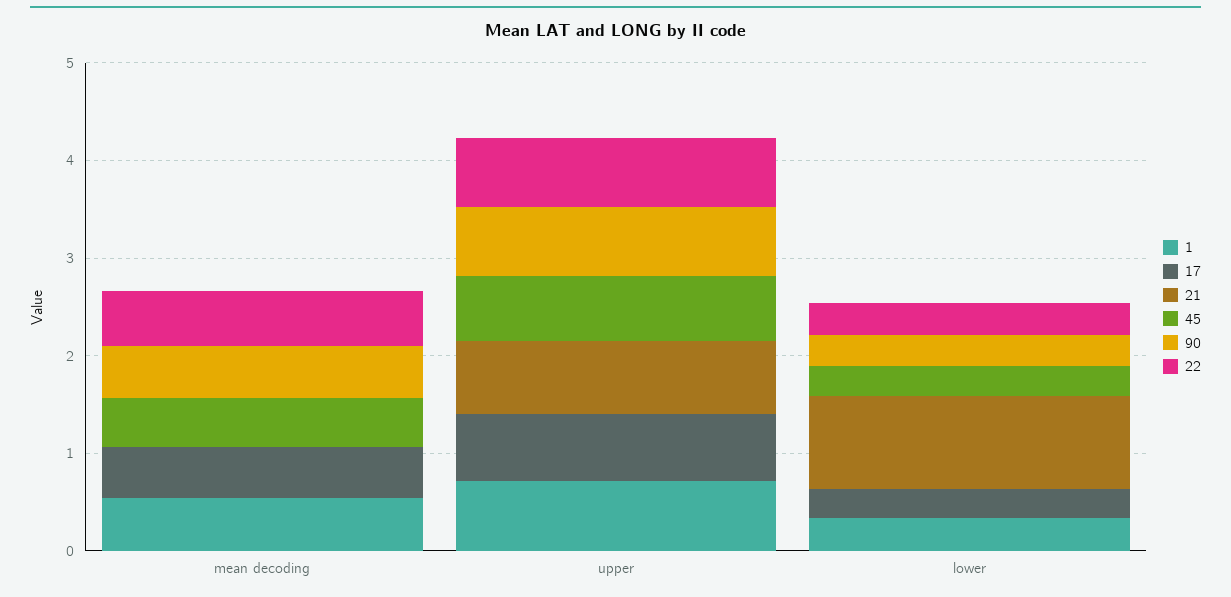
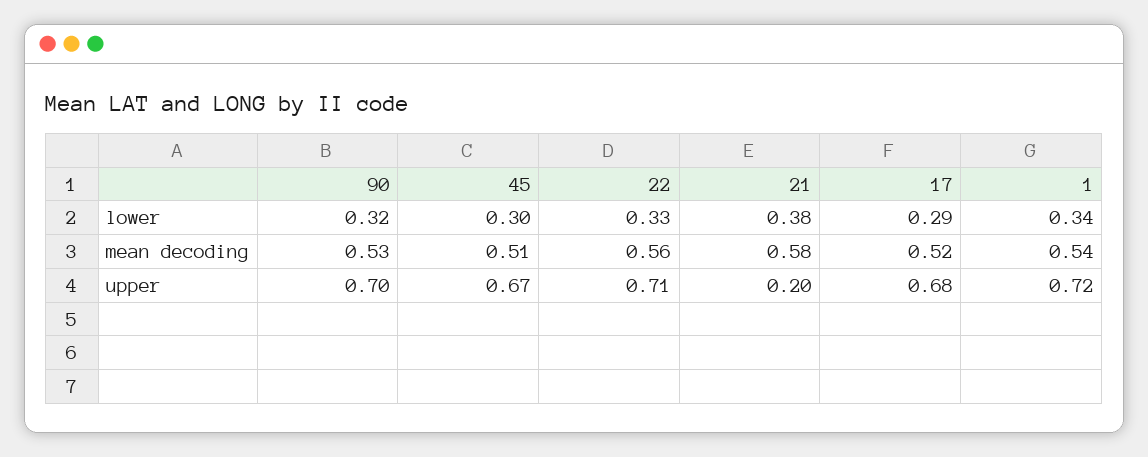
21, mean decoding: 0 -> 0.58
21, upper: 0.8 -> 0.2
21, lower: 1 -> 0.38

